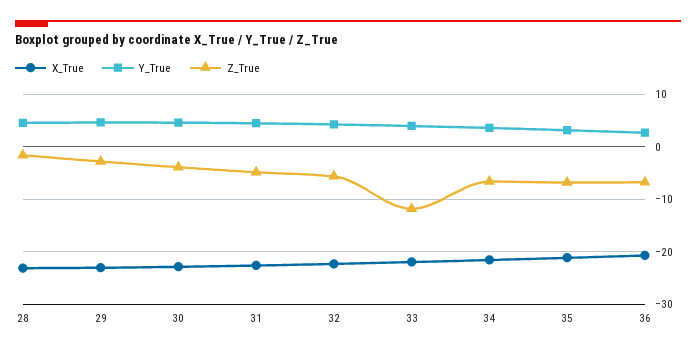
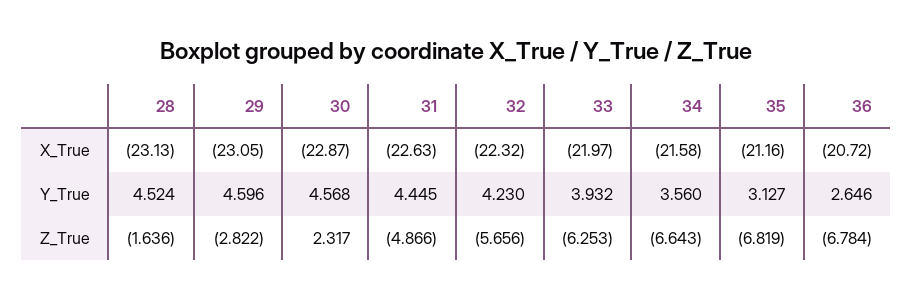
Z_True, 30: -4 -> 2.317
Z_True, 33: -12 -> -6.253

